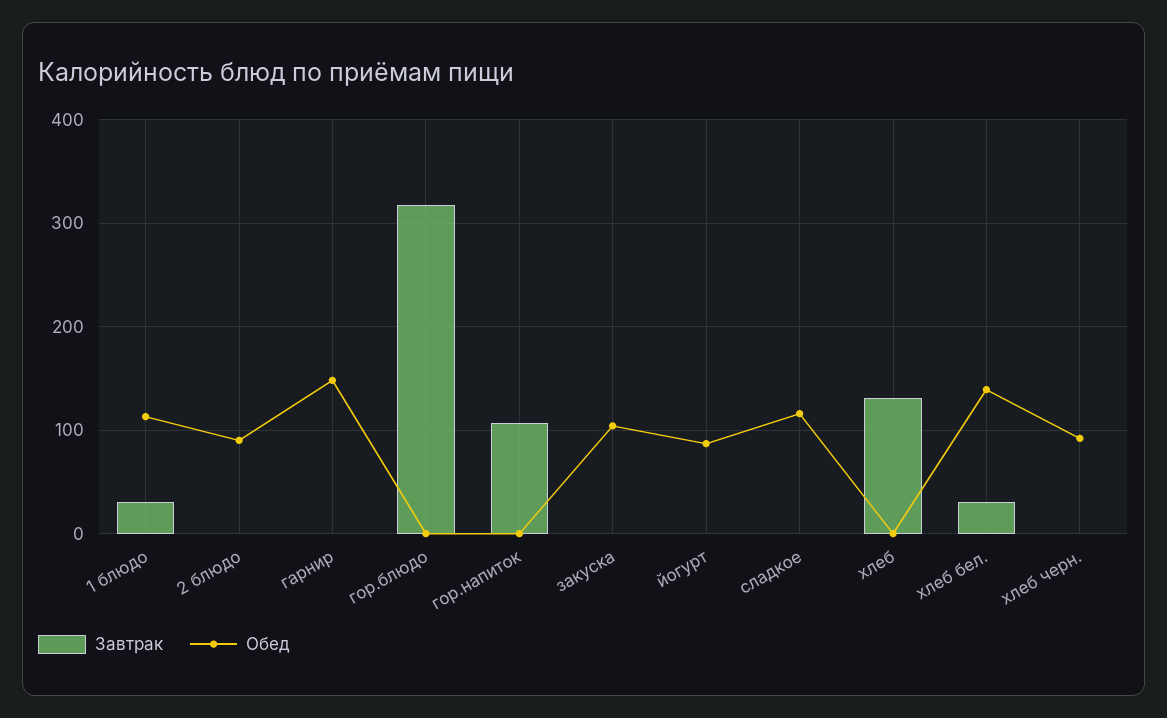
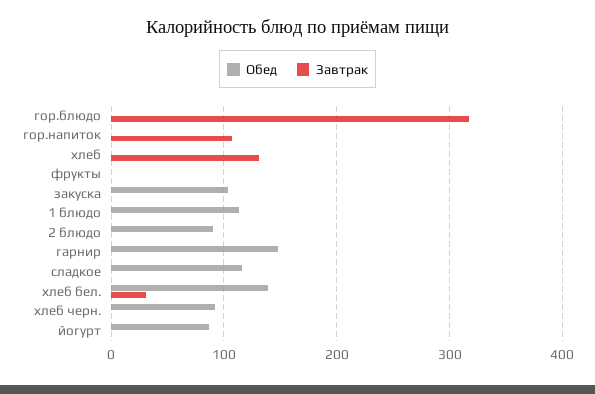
Завтрак, 1 блюдо: 30 -> 0
Обед, фрукты: none -> 0
Завтрак, фрукты: none -> 0

